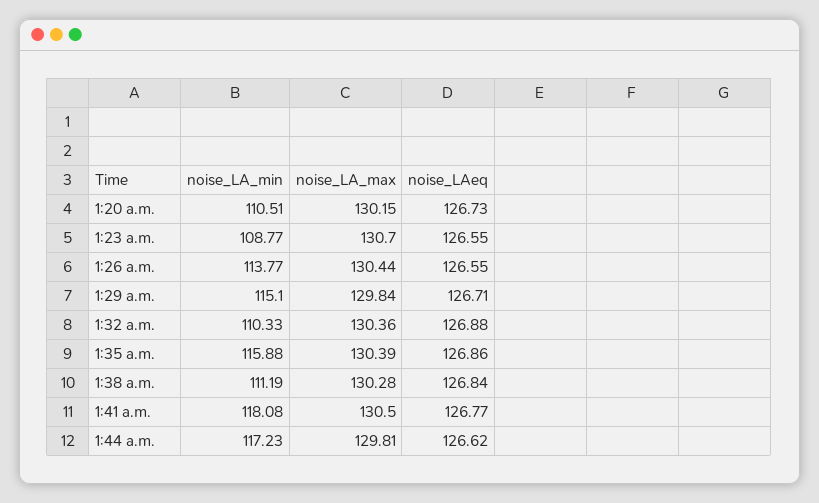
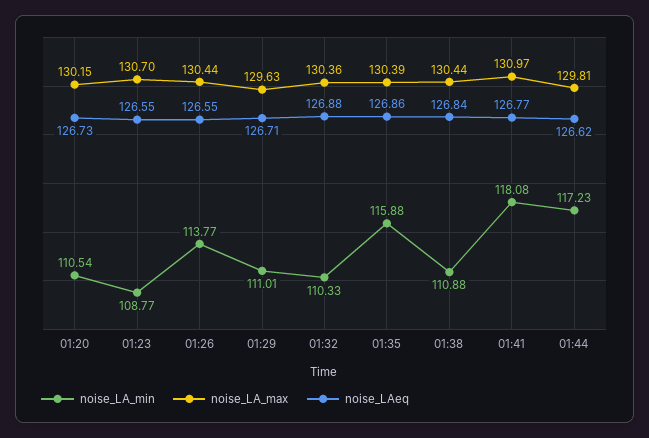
noise_LA_min, 1:20 a.m.: 110.51 -> 110.54
noise_LA_min, 1:29 a.m.: 115.1 -> 111.01
noise_LA_max, 1:29 a.m.: 129.84 -> 129.63
noise_LA_min, 1:38 a.m.: 111.19 -> 110.88
noise_LA_max, 1:38 a.m.: 130.28 -> 130.44
noise_LA_max, 1:41 a.m.: 130.5 -> 130.97

